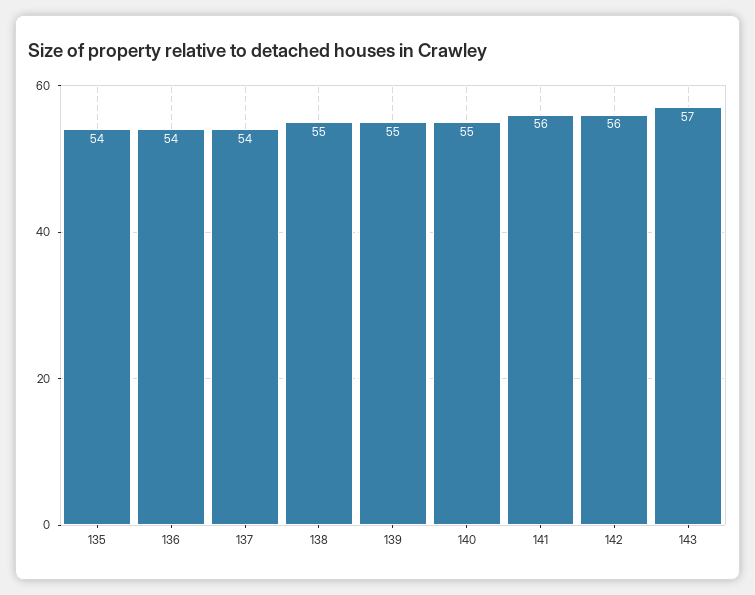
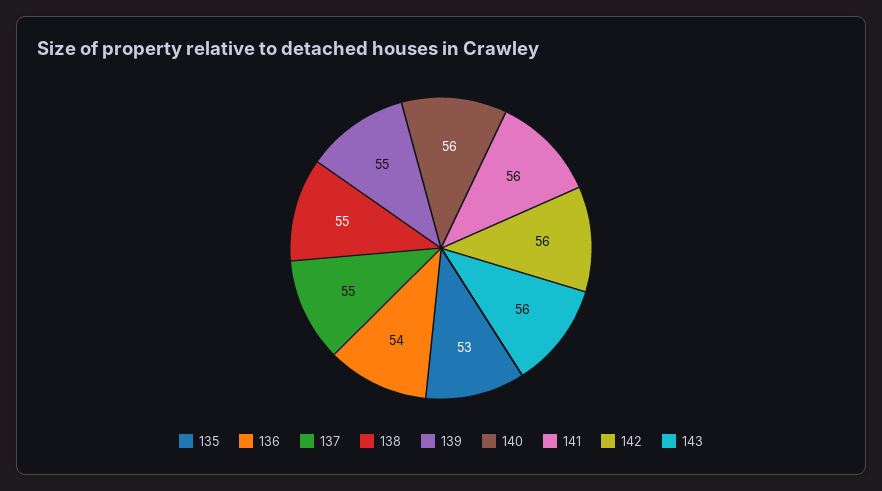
135: 54 -> 53
137: 54 -> 55
140: 55 -> 56
143: 57 -> 56

